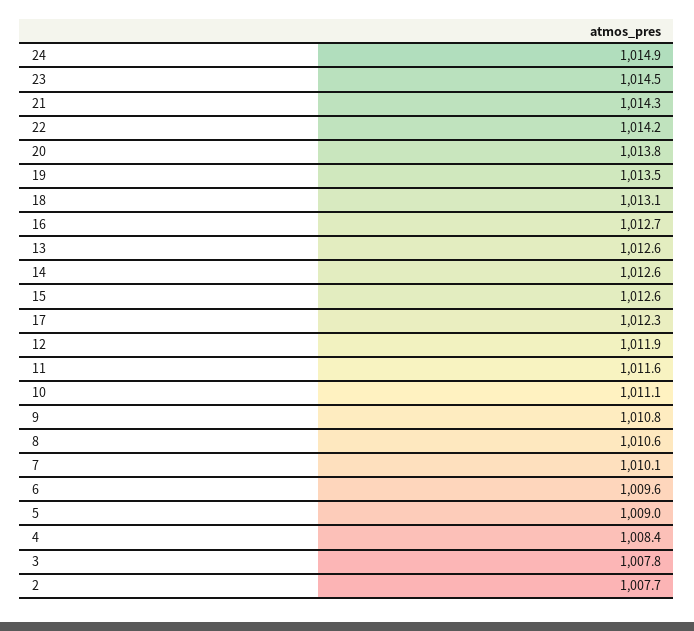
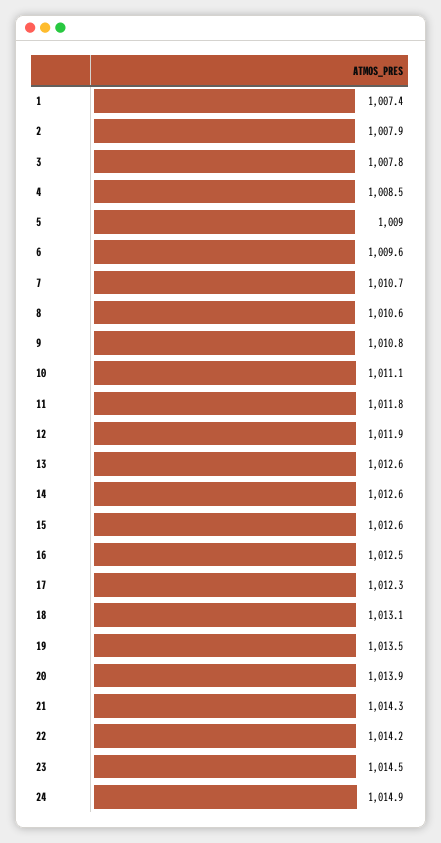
20: 1013.8 -> 1013.9
16: 1012.7 -> 1012.5
11: 1011.6 -> 1011.8
7: 1010.1 -> 1010.7
4: 1008.4 -> 1008.5
2: 1007.7 -> 1007.9
1: none -> 1007.4

